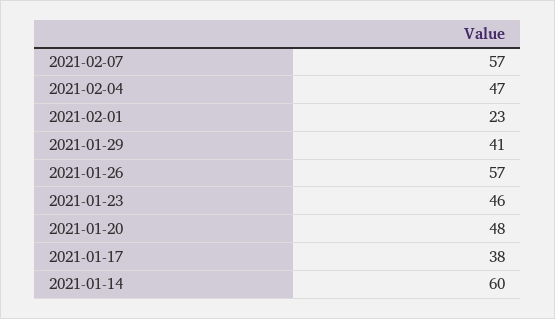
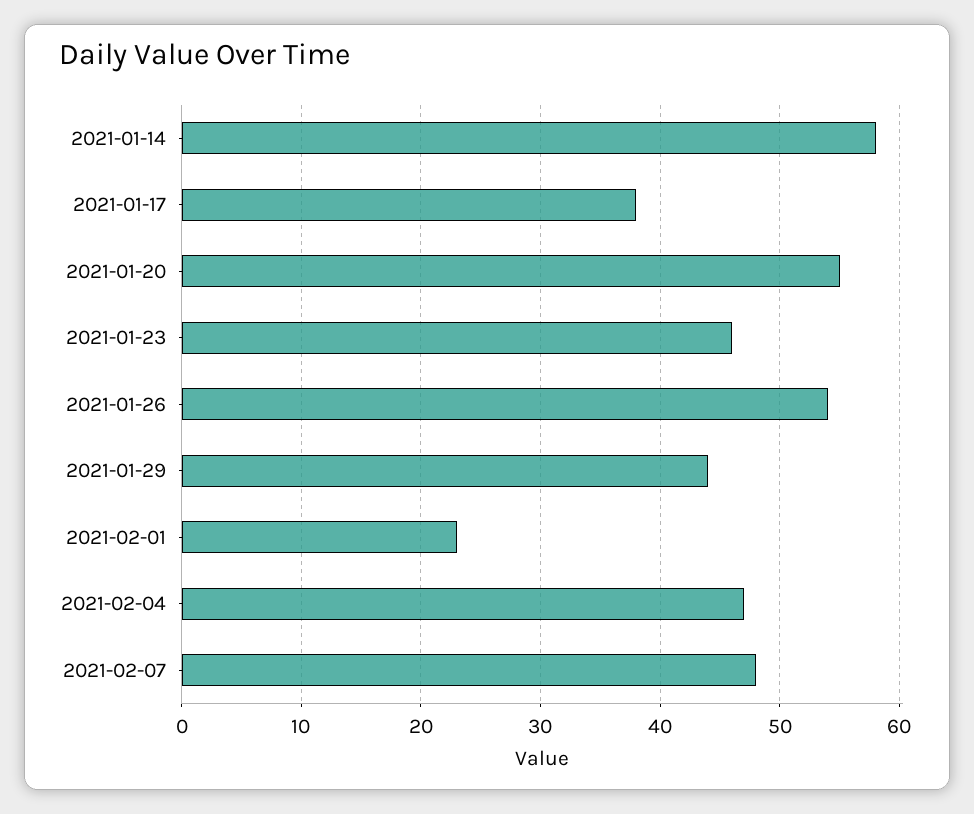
2021-02-07: 57 -> 48
2021-01-29: 41 -> 44
2021-01-26: 57 -> 54
2021-01-20: 48 -> 55
2021-01-14: 60 -> 58

